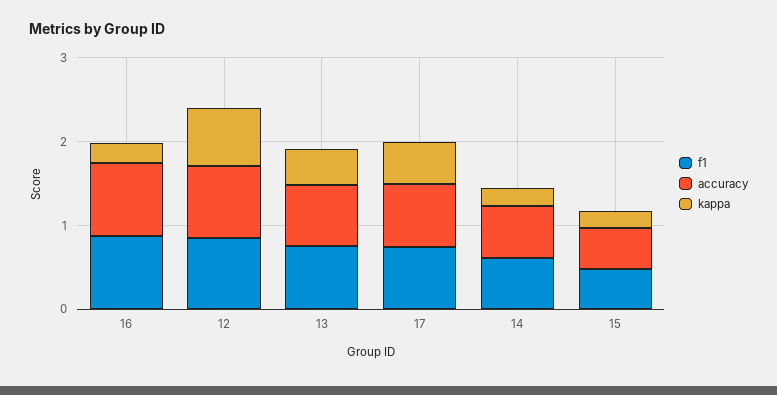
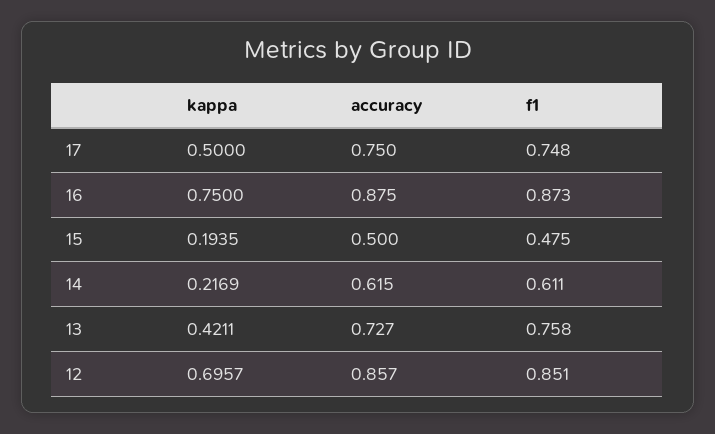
kappa, 16: 0.2 -> 0.75

